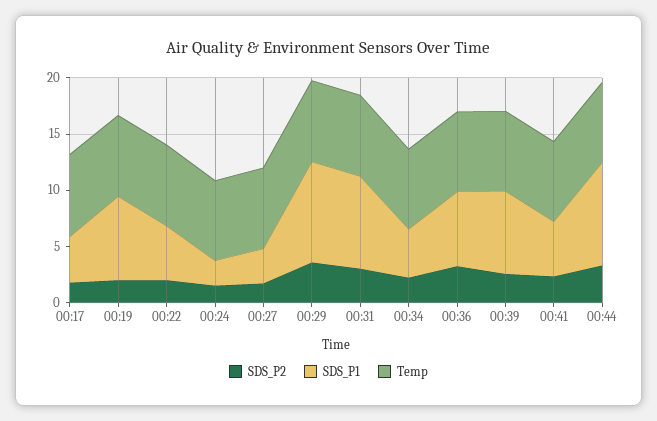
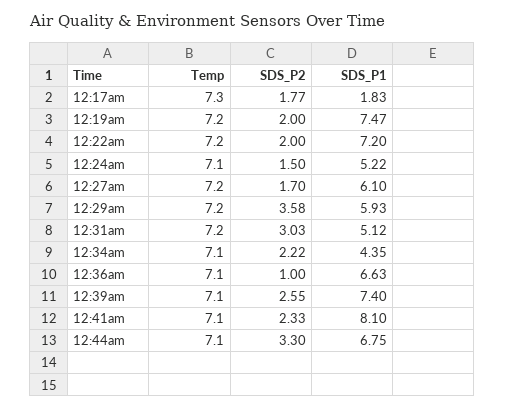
SDS_P1, 00:17: 4 -> 1.83
SDS_P1, 00:22: 5 -> 7.2
SDS_P1, 00:24: 2 -> 5.22
SDS_P1, 00:27: 3 -> 6.1
SDS_P1, 00:29: 9 -> 5.93
SDS_P1, 00:31: 8 -> 5.12
SDS_P2, 00:36: 3 -> 1
SDS_P1, 00:41: 5 -> 8.1
SDS_P1, 00:44: 9 -> 6.75

